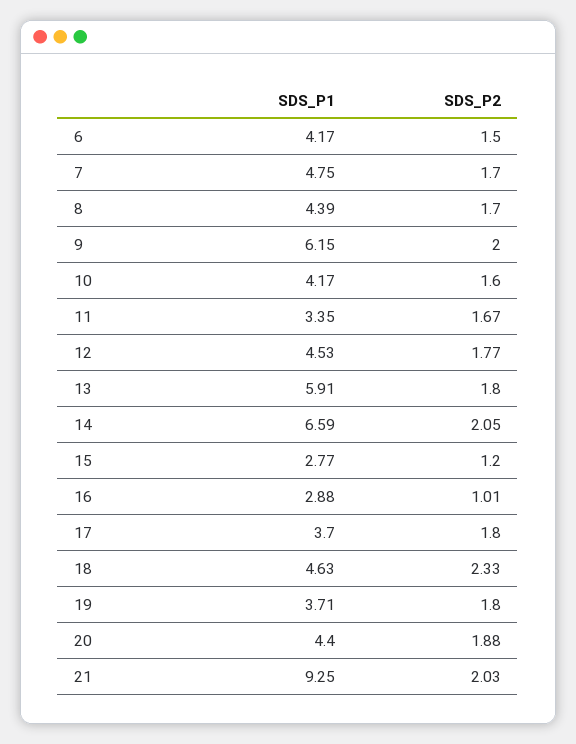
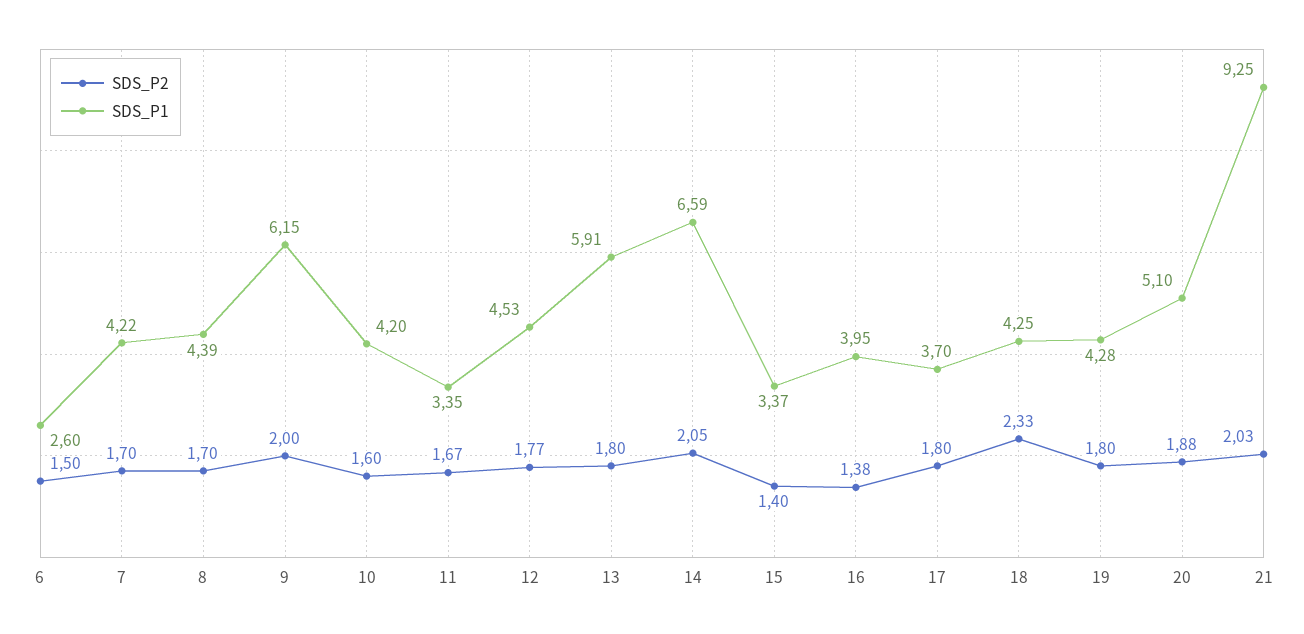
SDS_P1, 6: 4.17 -> 2.6
SDS_P1, 7: 4.75 -> 4.22
SDS_P1, 10: 4.17 -> 4.2
SDS_P1, 15: 2.77 -> 3.37
SDS_P2, 15: 1.2 -> 1.4
SDS_P1, 16: 2.88 -> 3.95
SDS_P2, 16: 1.01 -> 1.38
SDS_P1, 18: 4.63 -> 4.25
SDS_P1, 19: 3.71 -> 4.28
SDS_P1, 20: 4.4 -> 5.1

